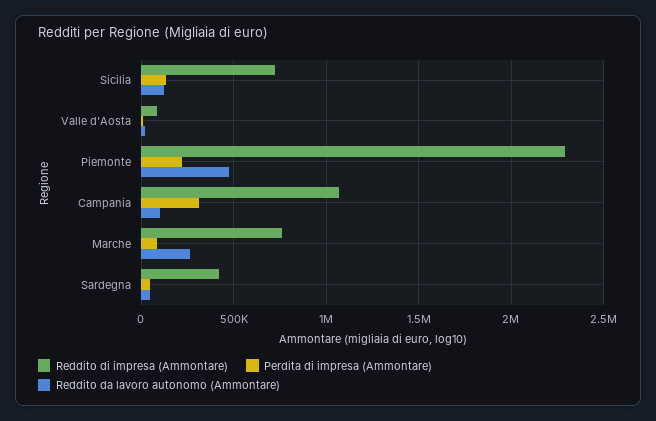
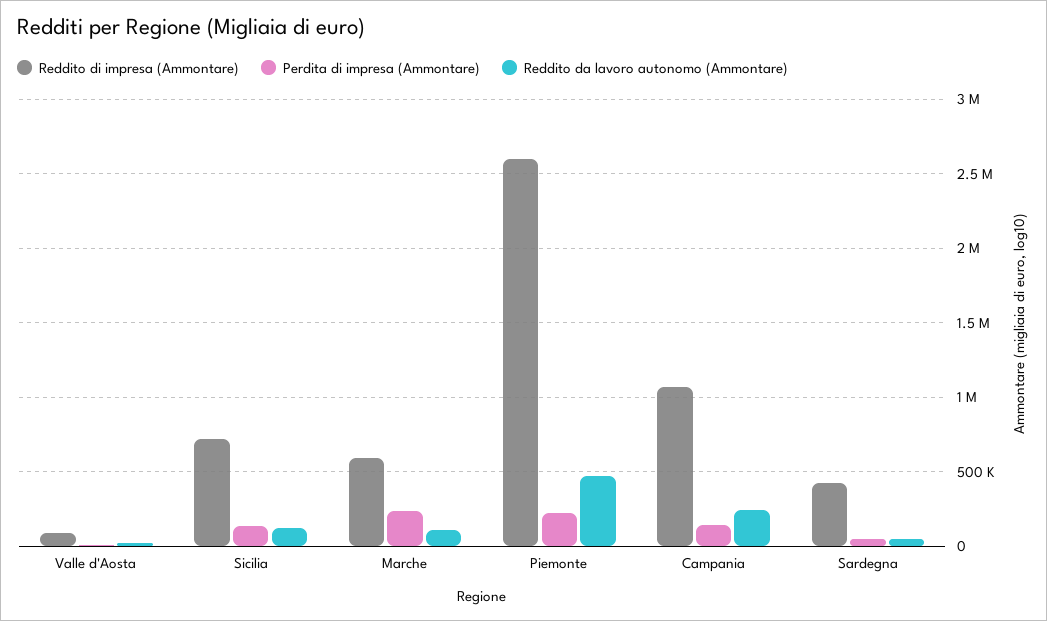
Reddito di impresa (Ammontare), Piemonte: 2300000 -> 2600000
Perdita di impresa (Ammontare), Campania: 300000 -> 150000
Reddito da lavoro autonomo (Ammontare), Campania: 100000 -> 250000
Reddito di impresa (Ammontare), Marche: 750000 -> 600000
Perdita di impresa (Ammontare), Marche: 100000 -> 250000
Reddito da lavoro autonomo (Ammontare), Marche: 250000 -> 100000

